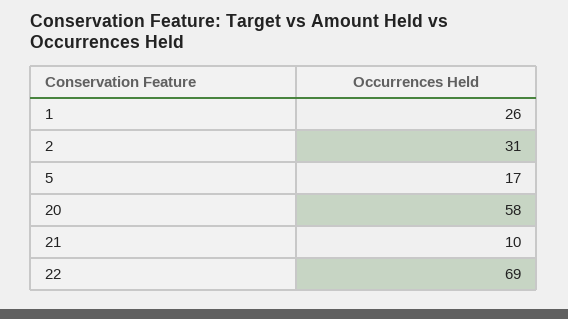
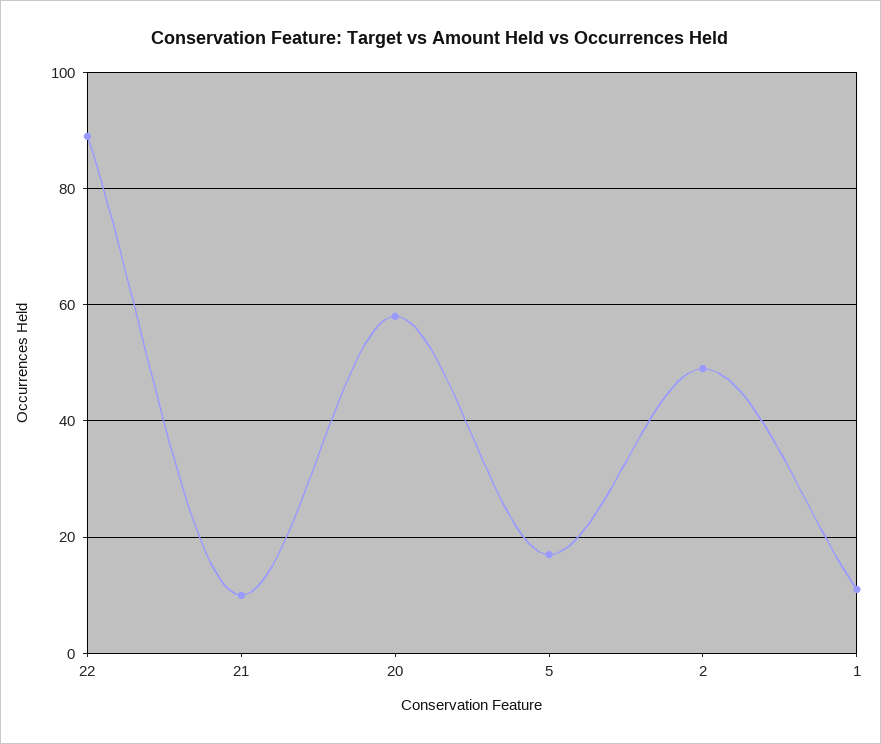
1: 26 -> 10
2: 31 -> 50
22: 69 -> 90

